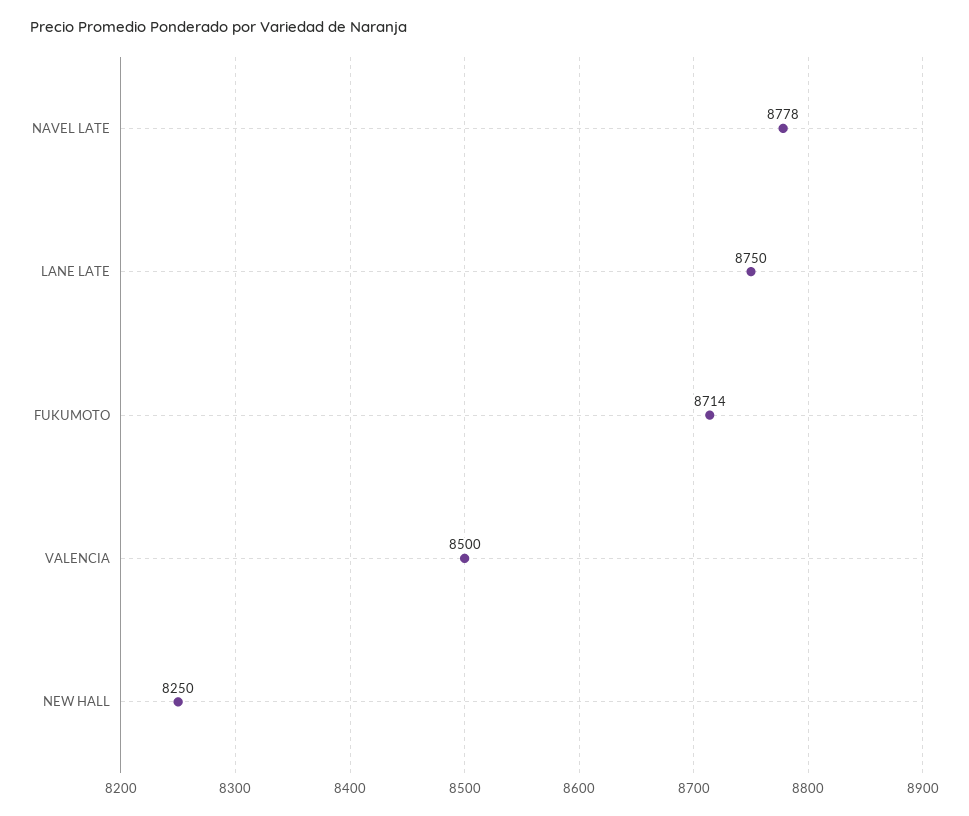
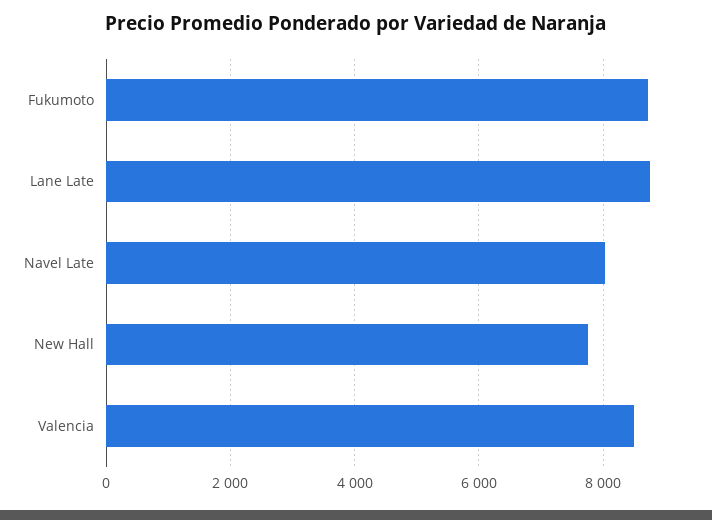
NAVEL LATE: 8778 -> 8000
NEW HALL: 8250 -> 7800

